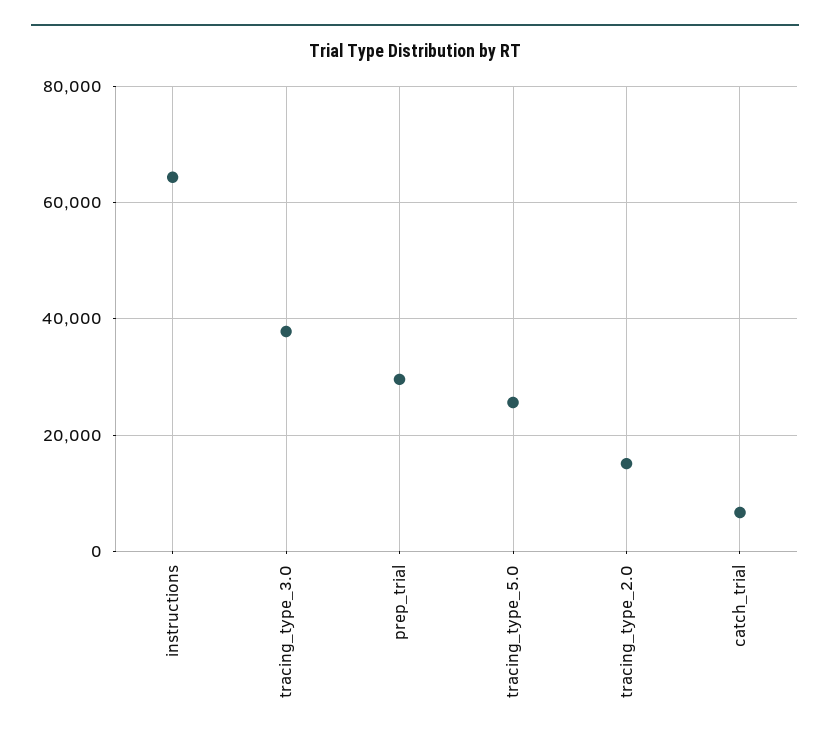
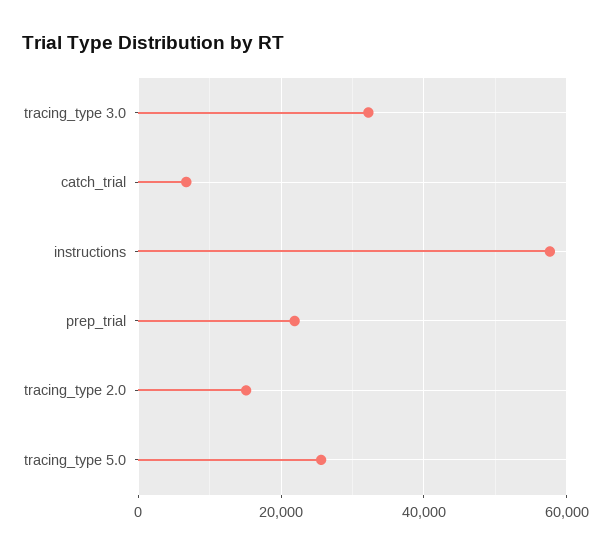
instructions: 64000 -> 58000
tracing_type_3.0: 38000 -> 32000
prep_trial: 30000 -> 22000

